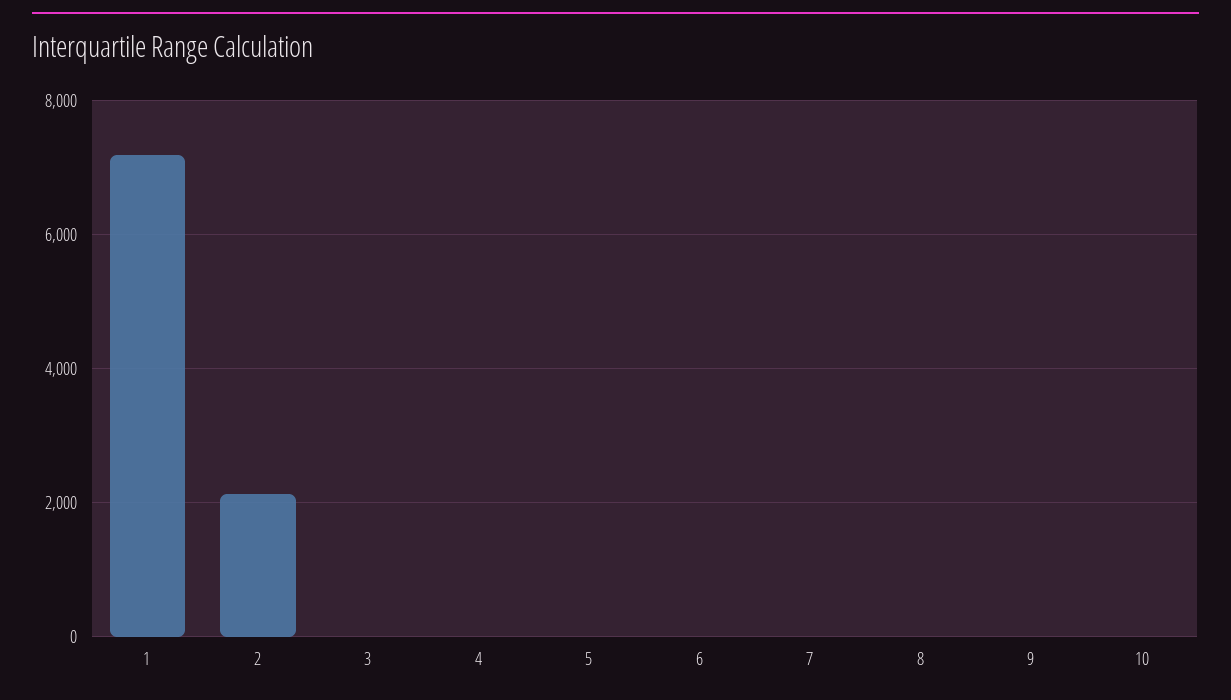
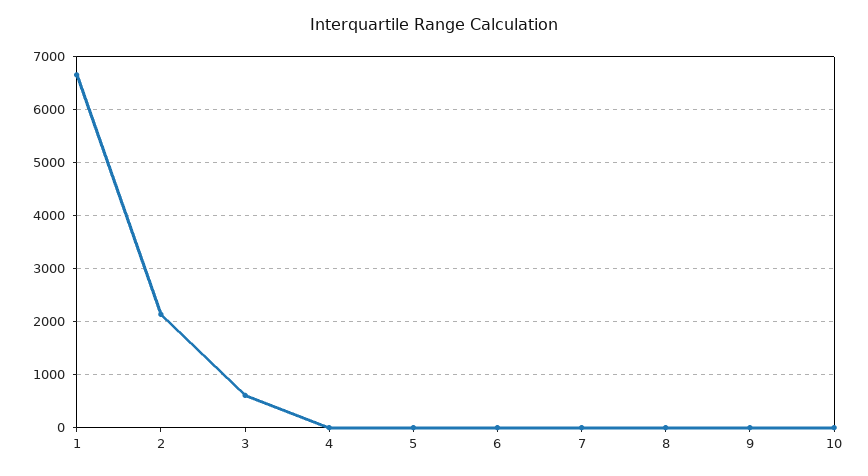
1: 7200 -> 6600
3: 0 -> 600

